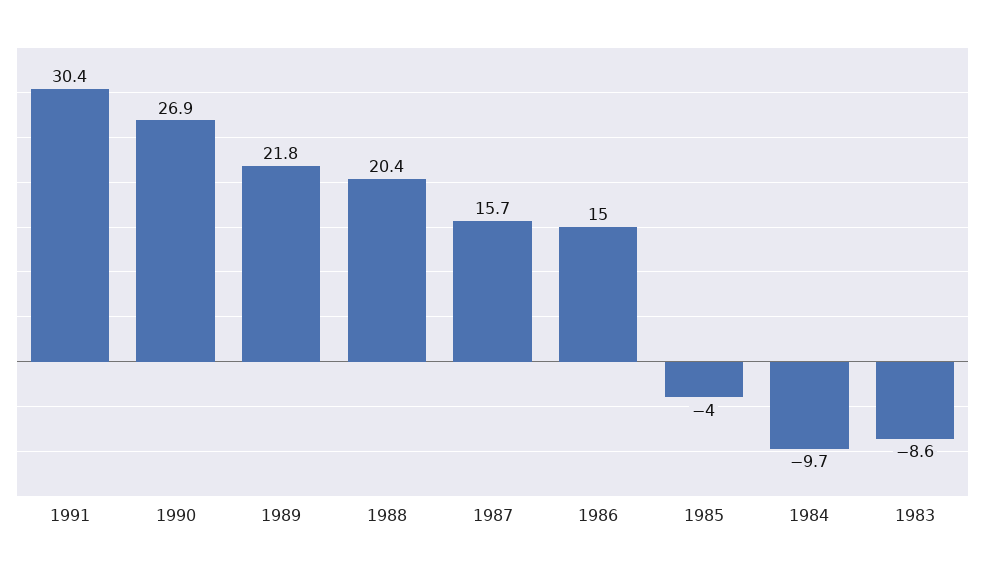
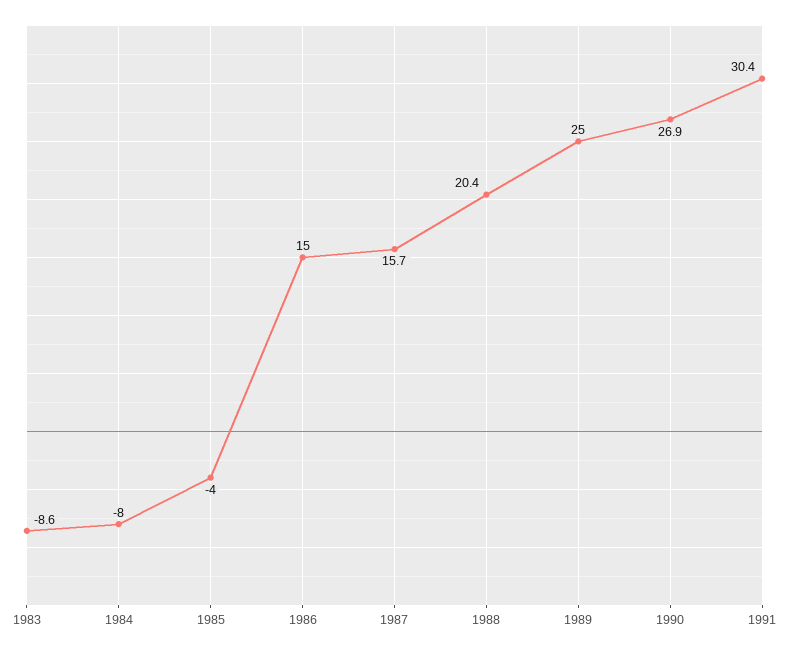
1989: 21.8 -> 25
1984: -9.7 -> -8

